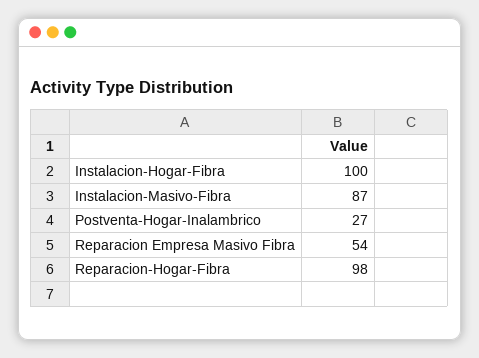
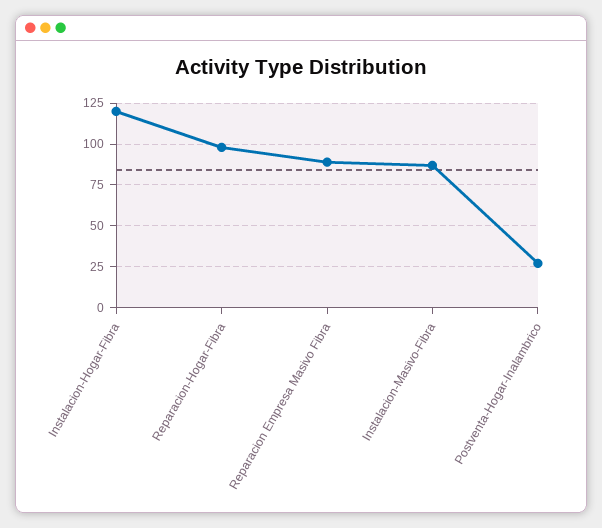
Instalacion-Hogar-Fibra: 100 -> 120
Reparacion Empresa Masivo Fibra: 54 -> 90

